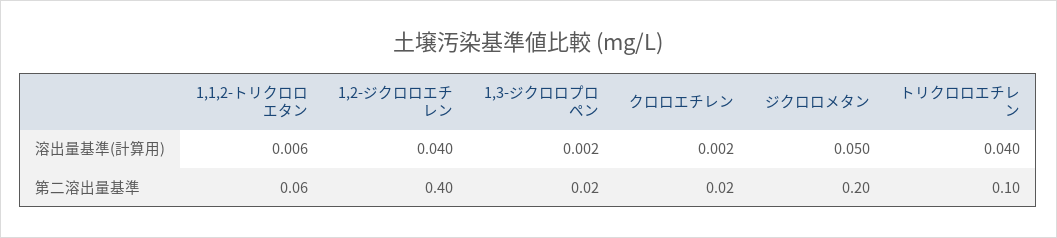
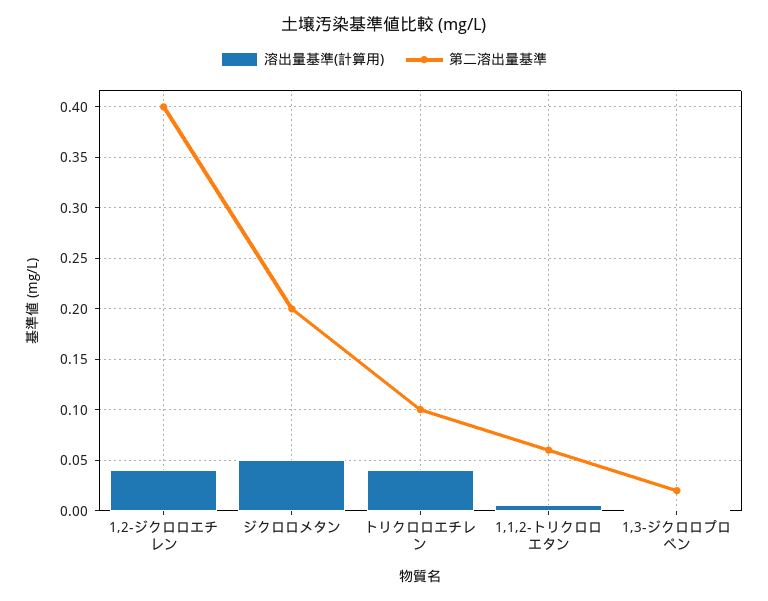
溶出量基準(計算用), クロロエチレン: 0.002 -> none
第二溶出量基準, クロロエチレン: 0.02 -> none

